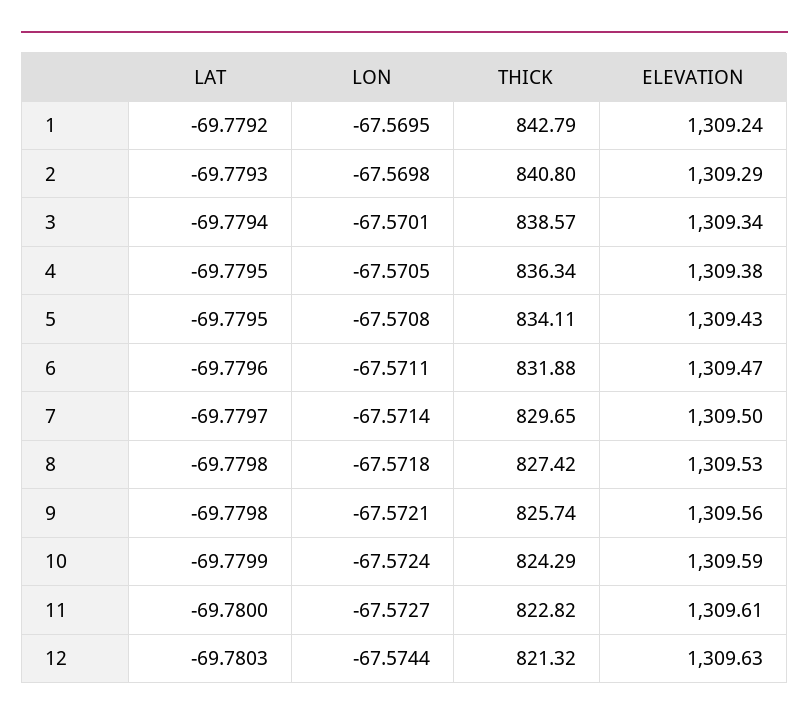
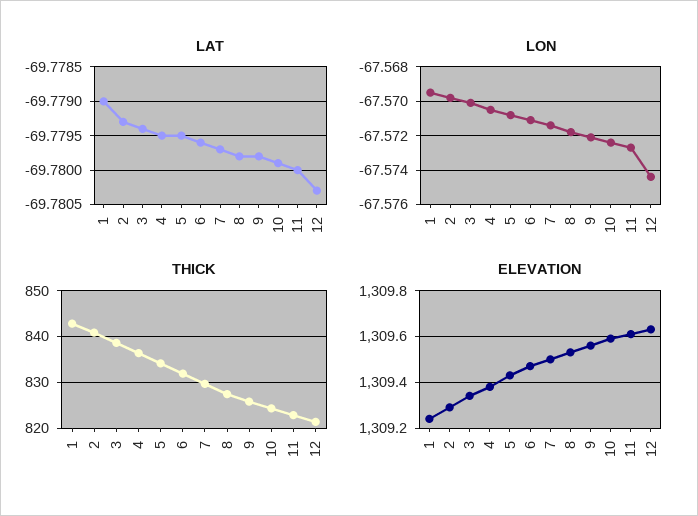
LAT, 1: -69.7792 -> -69.779

